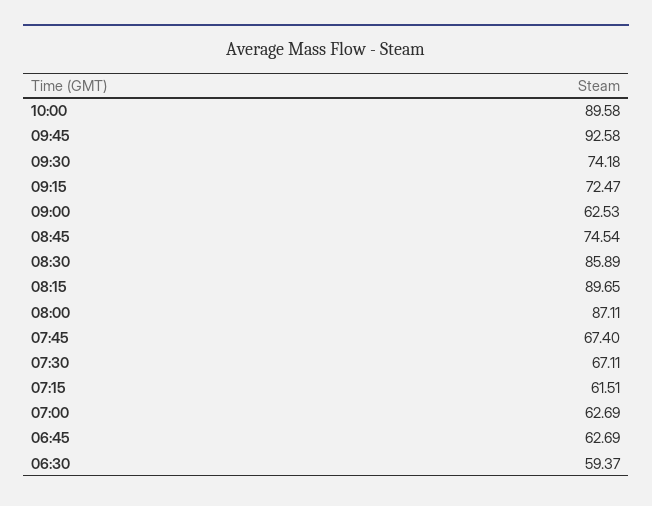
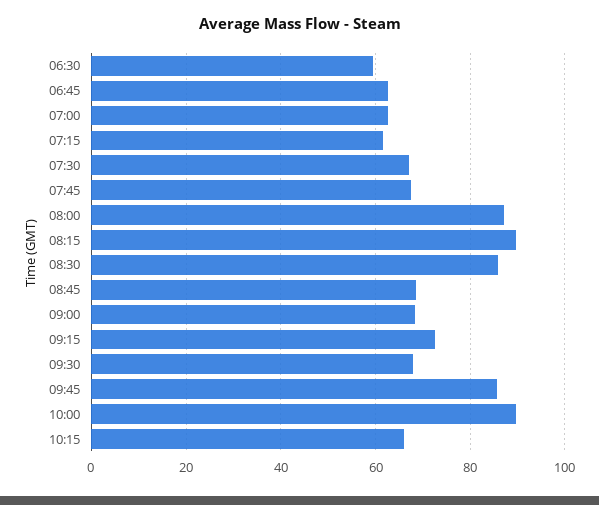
09:45: 92.58 -> 86
09:30: 74.18 -> 68
09:00: 62.53 -> 68
08:45: 74.54 -> 68
10:15: none -> 66

